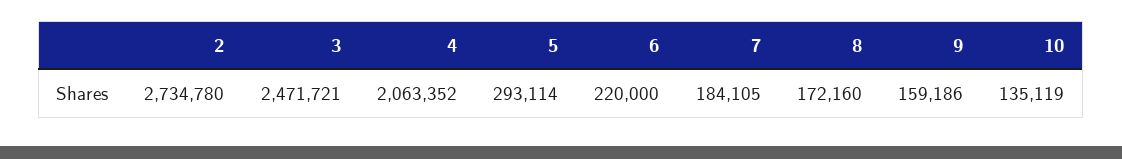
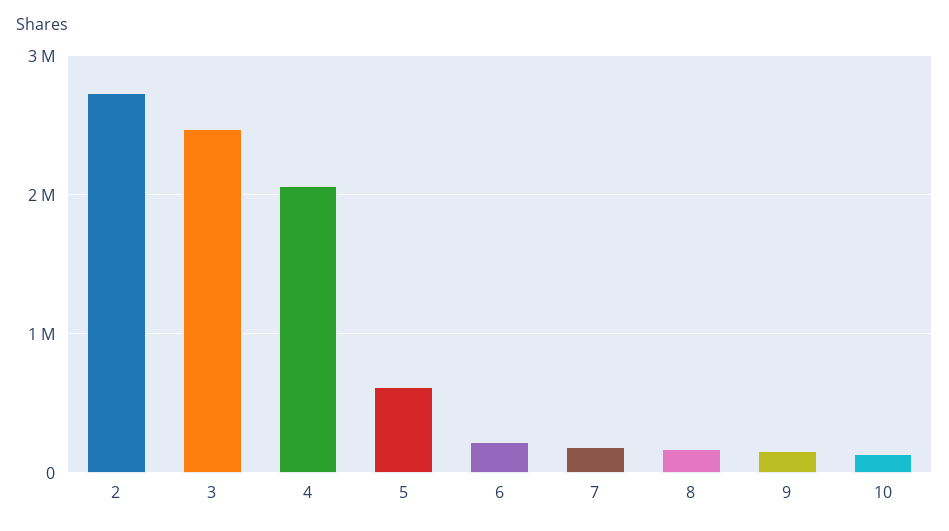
5: 293114 -> 600000

